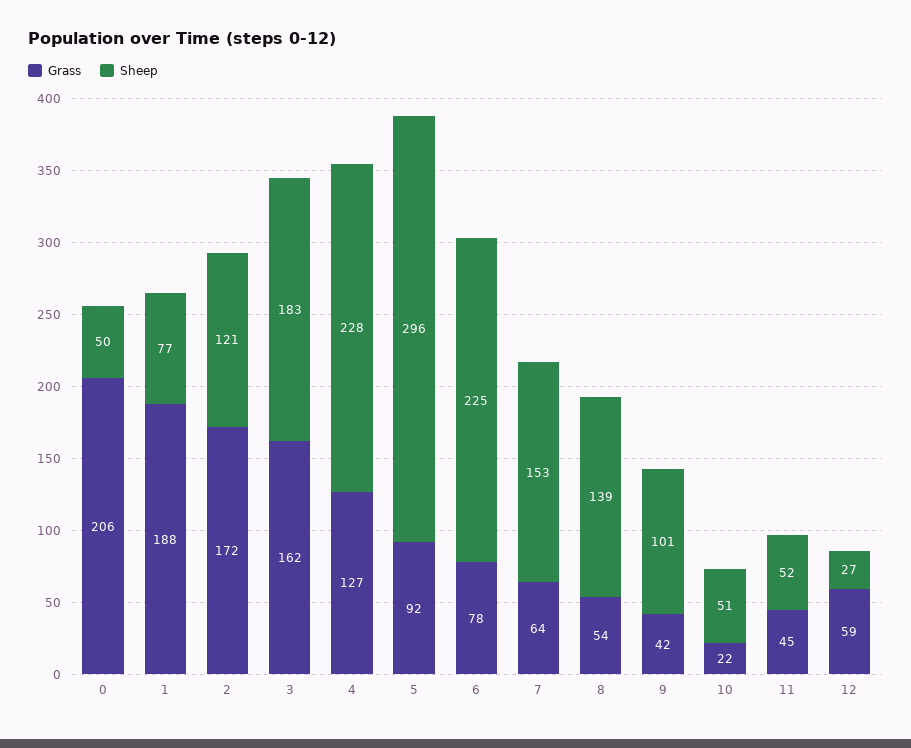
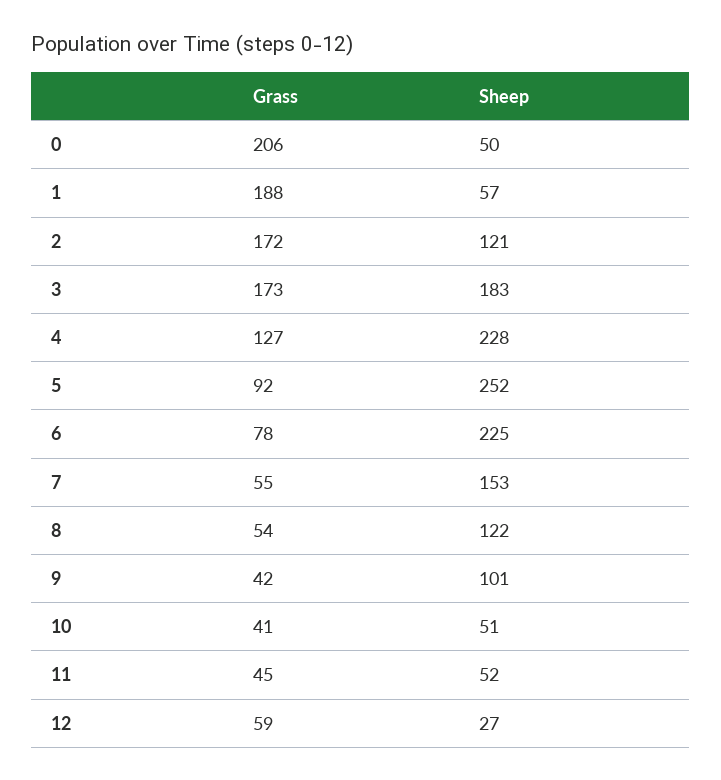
Sheep, 1: 77 -> 57
Grass, 3: 162 -> 173
Sheep, 5: 296 -> 252
Grass, 7: 64 -> 55
Sheep, 8: 139 -> 122
Grass, 10: 22 -> 41

